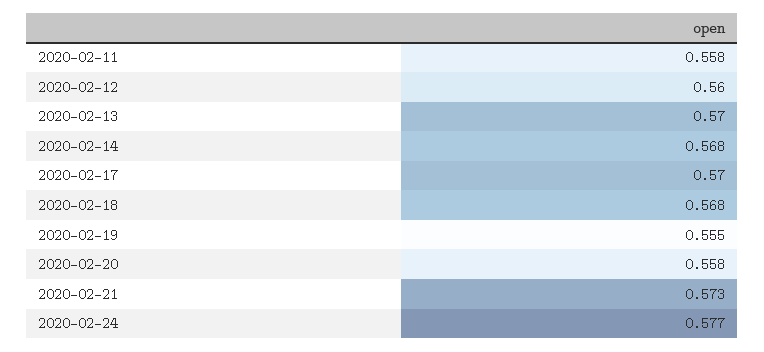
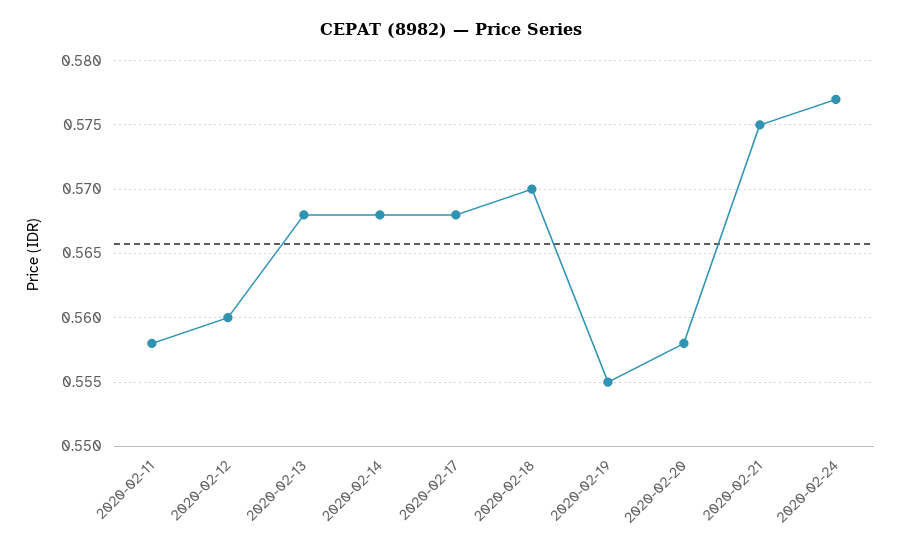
2020-02-13: 0.57 -> 0.568
2020-02-17: 0.57 -> 0.568
2020-02-18: 0.568 -> 0.57
2020-02-21: 0.573 -> 0.575

